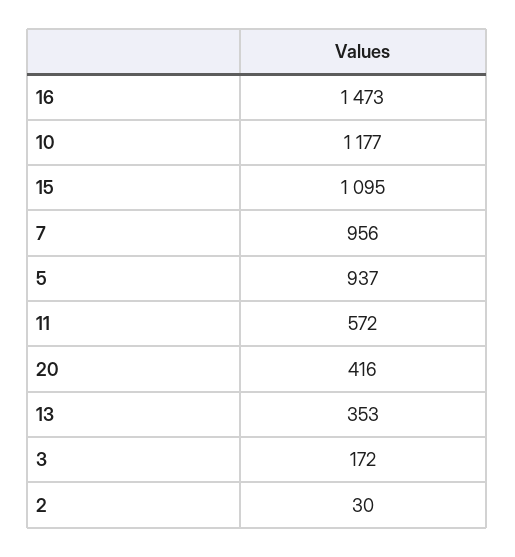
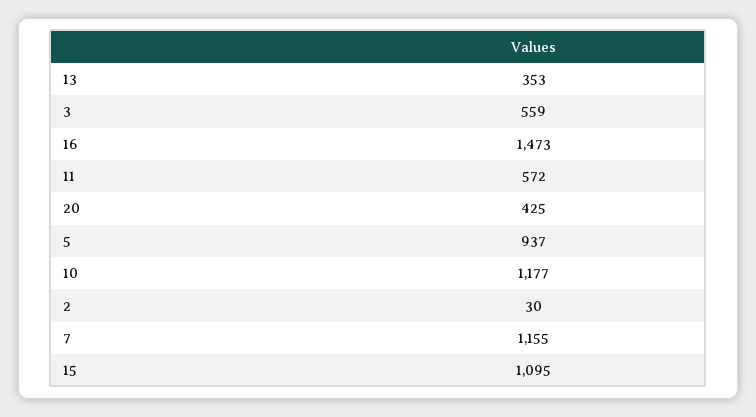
7: 956 -> 1155
20: 416 -> 425
3: 172 -> 559

